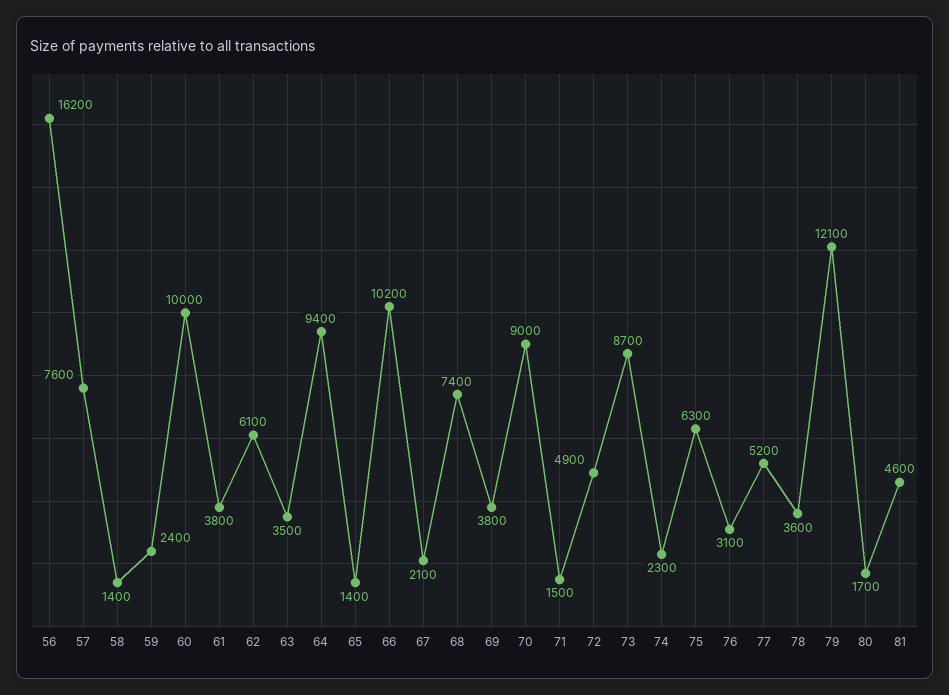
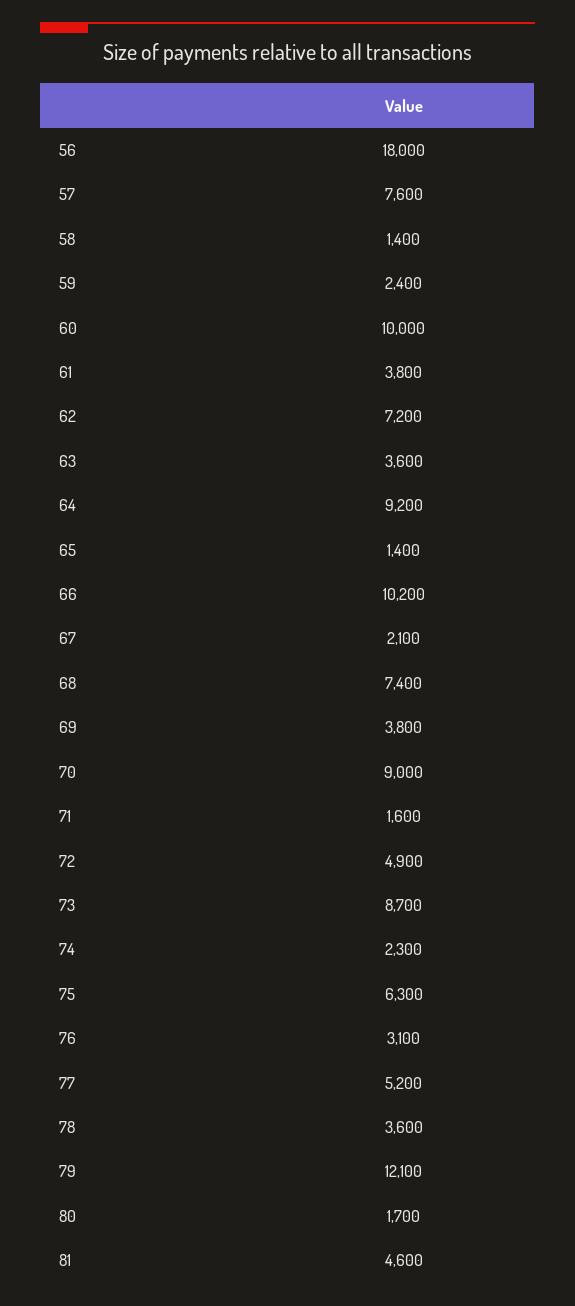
56: 16200 -> 18000
62: 6100 -> 7200
63: 3500 -> 3600
64: 9400 -> 9200
71: 1500 -> 1600

